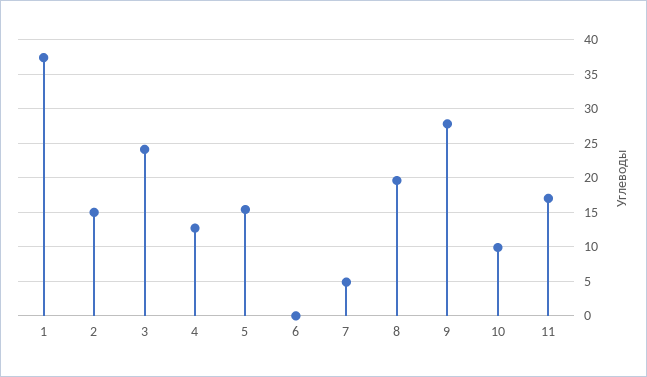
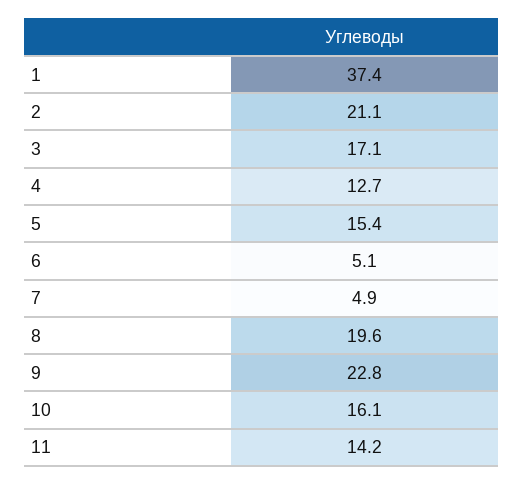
2: 15 -> 21.1
3: 24 -> 17.1
6: 0 -> 5.1
9: 28 -> 22.8
10: 10 -> 16.1
11: 17 -> 14.2

